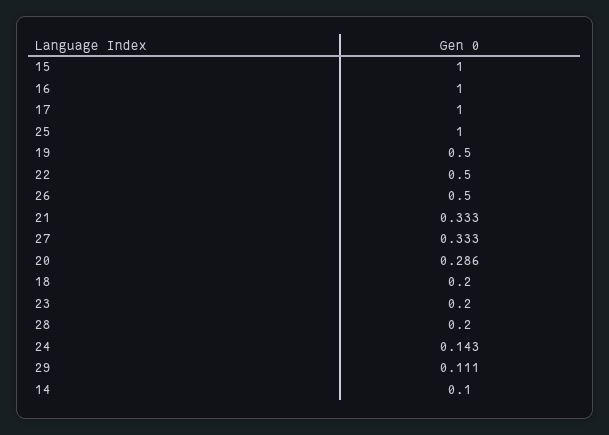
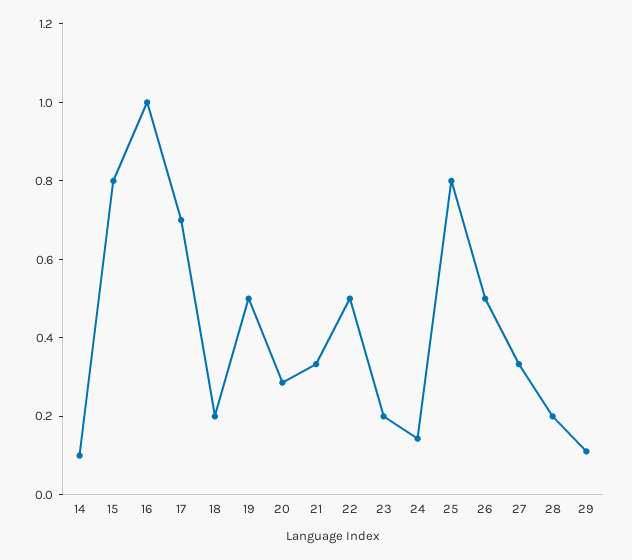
15: 1 -> 0.8
17: 1 -> 0.7
25: 1 -> 0.8

